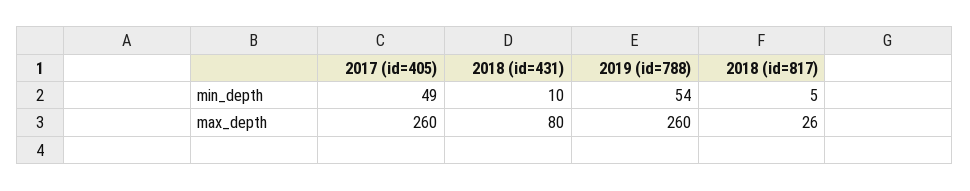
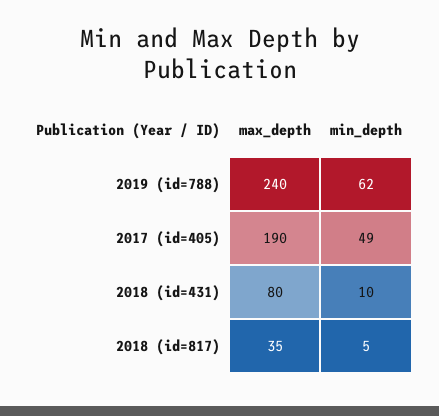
2019 (id=788), min_depth: 54 -> 62
2017 (id=405), max_depth: 260 -> 190
2019 (id=788), max_depth: 260 -> 240
2018 (id=817), max_depth: 26 -> 35

